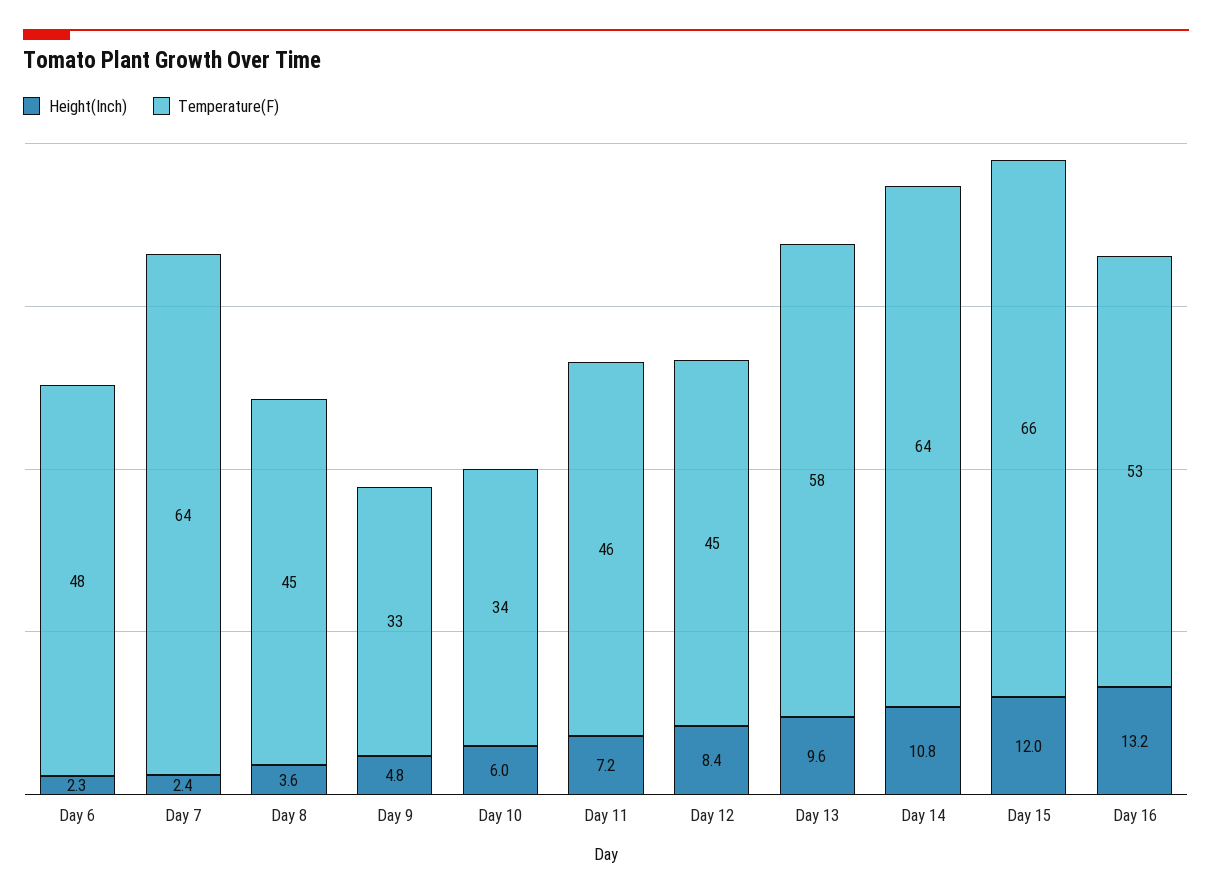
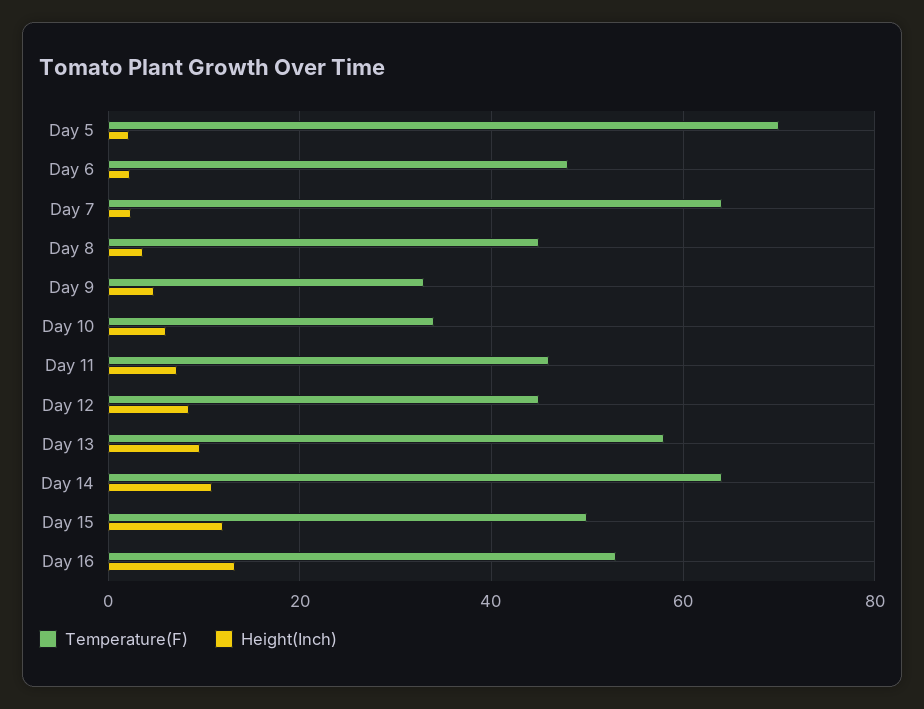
Temperature(F), Day 15: 66 -> 50
Temperature(F), Day 5: none -> 70
Height(Inch), Day 5: none -> 2

